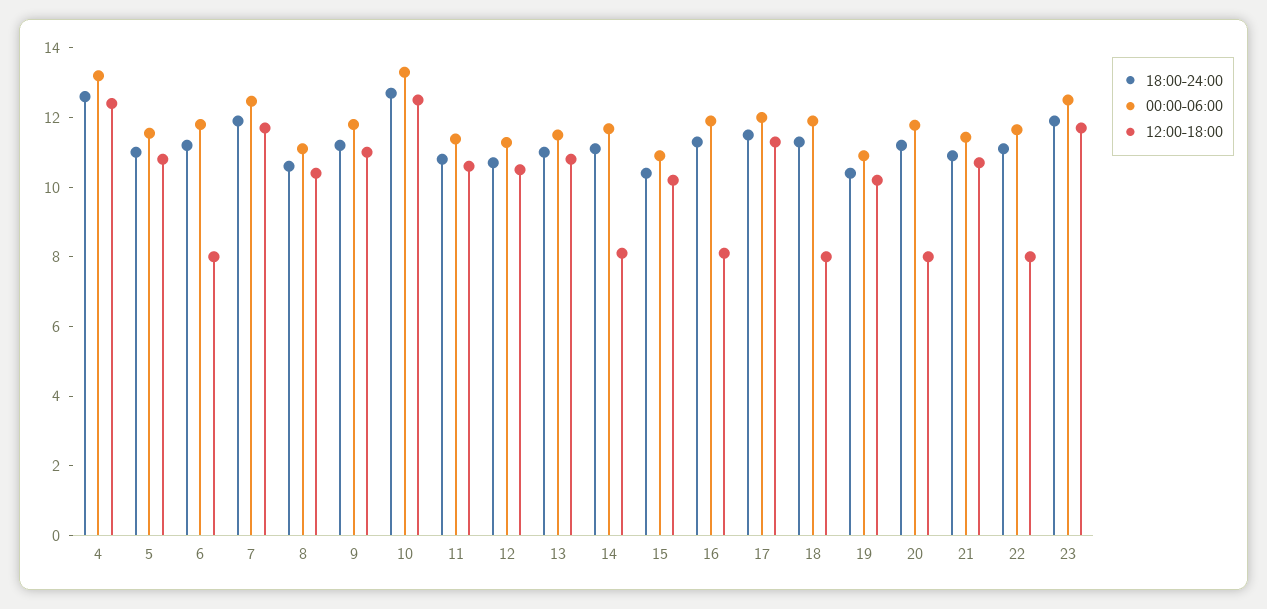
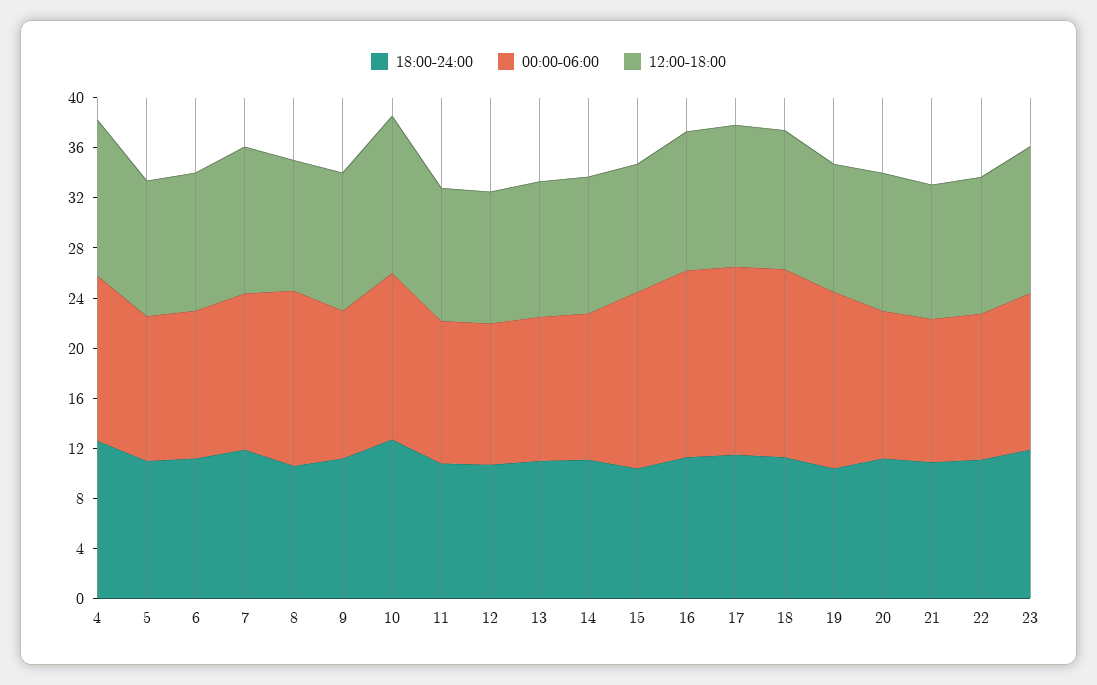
12:00-18:00, 6: 8 -> 11
00:00-06:00, 8: 11 -> 14
12:00-18:00, 14: 8 -> 11
00:00-06:00, 15: 11 -> 14
00:00-06:00, 16: 12 -> 15
12:00-18:00, 16: 8 -> 11
00:00-06:00, 17: 12 -> 15
00:00-06:00, 18: 12 -> 15
12:00-18:00, 18: 8 -> 11
00:00-06:00, 19: 11 -> 14
12:00-18:00, 20: 8 -> 11
12:00-18:00, 22: 8 -> 11

